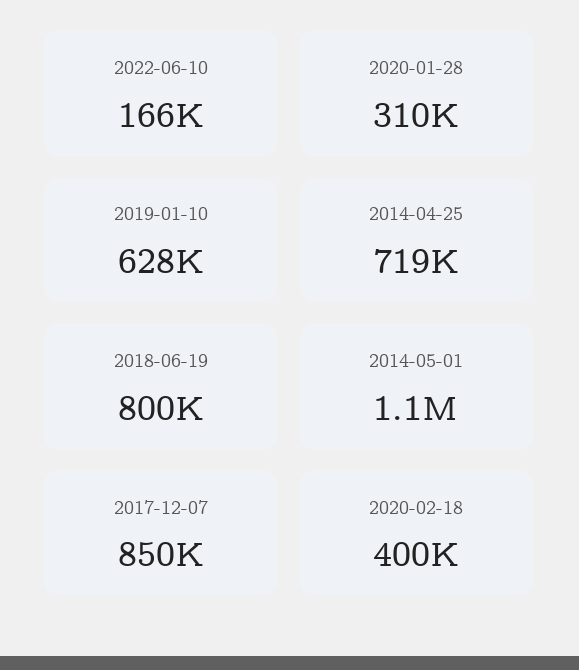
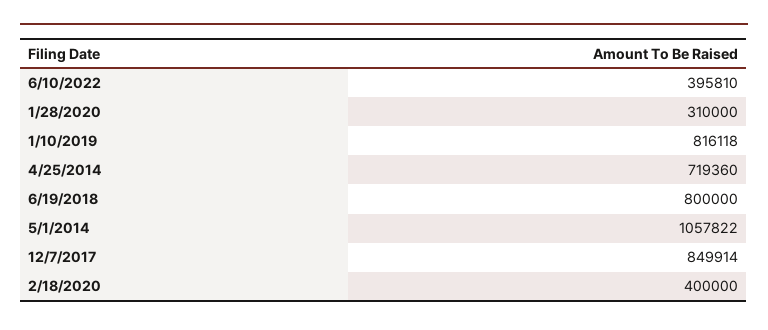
2022-06-10: 166000 -> 395810
2019-01-10: 628000 -> 816118

